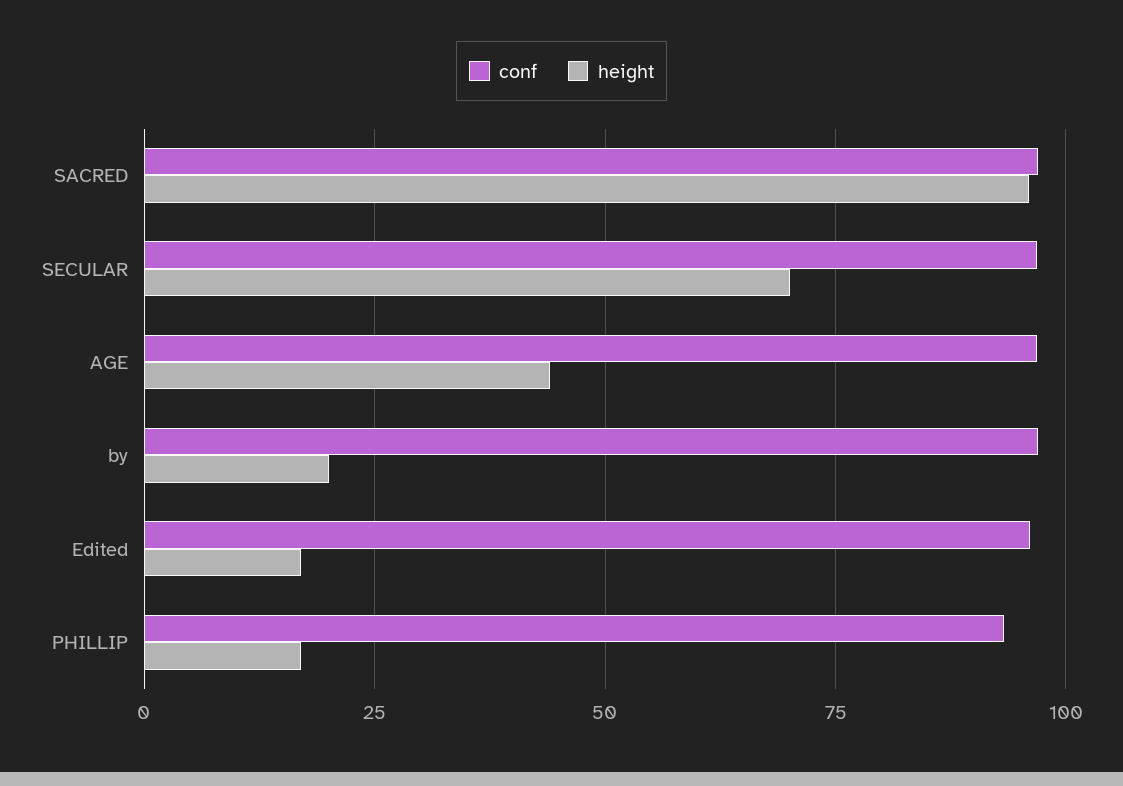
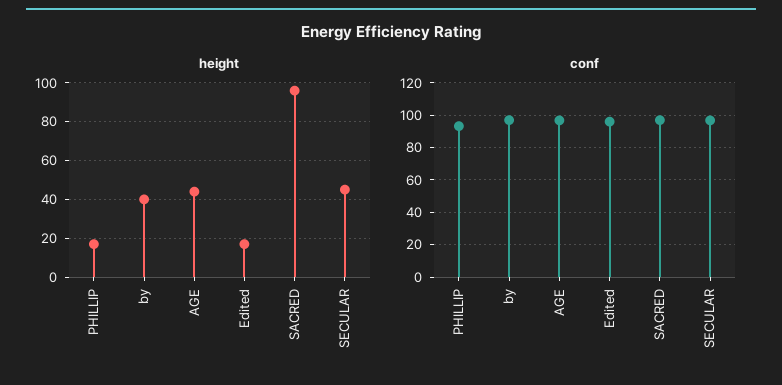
height, SECULAR: 70 -> 45
height, by: 20 -> 40

